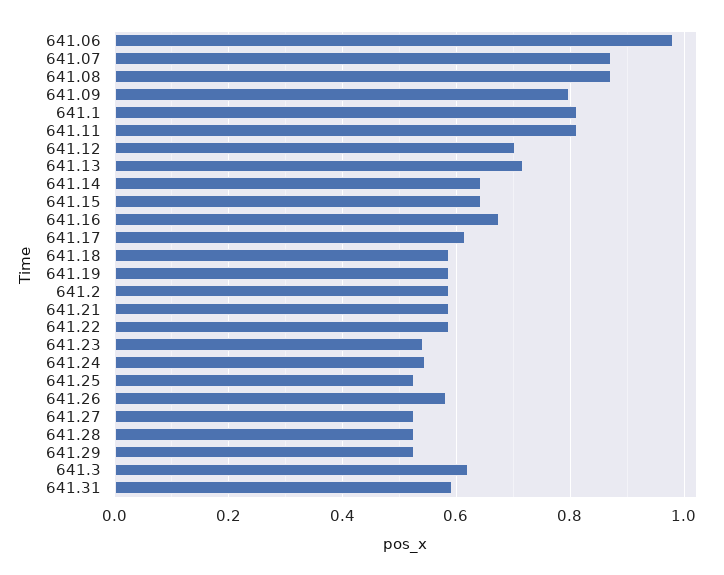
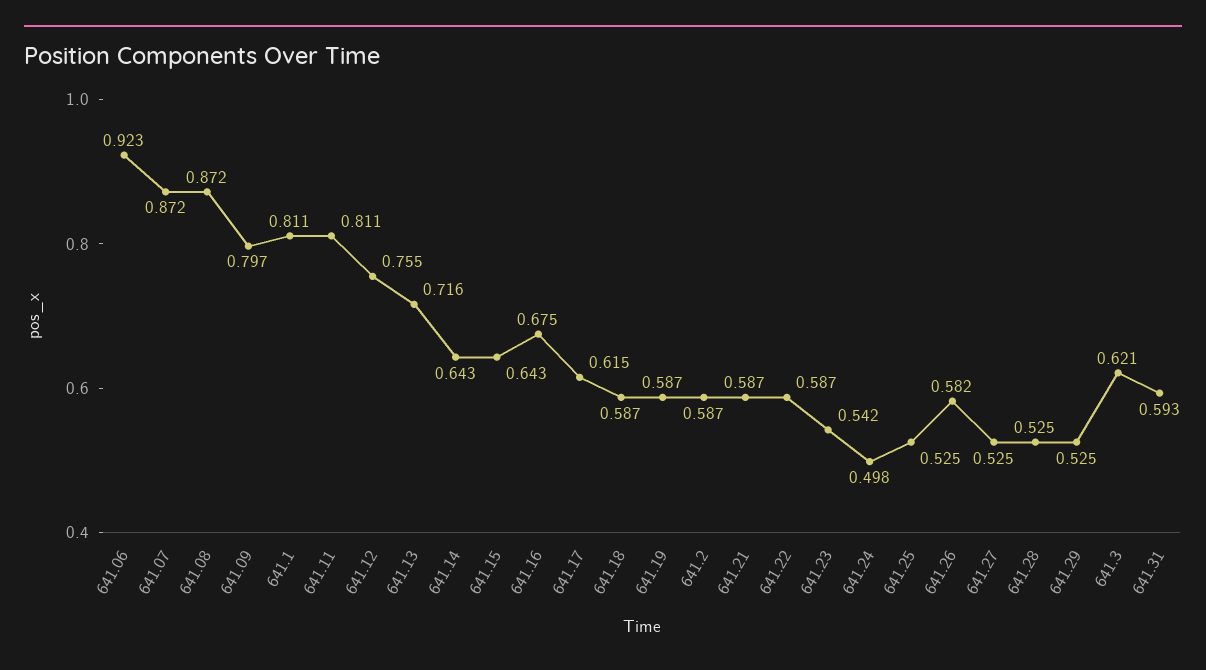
641.06: 0.98 -> 0.923
641.12: 0.7 -> 0.755
641.24: 0.54 -> 0.498

